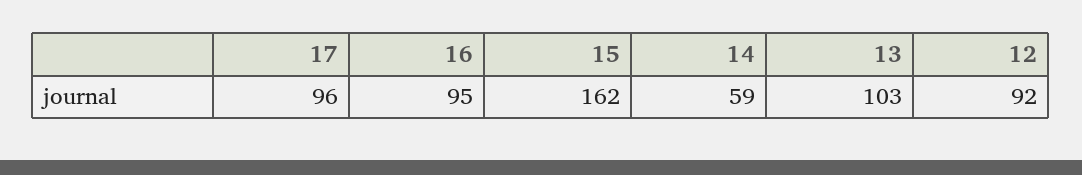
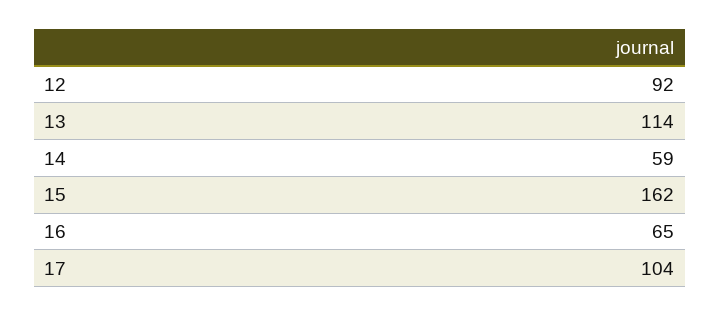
17: 96 -> 104
16: 95 -> 65
13: 103 -> 114

